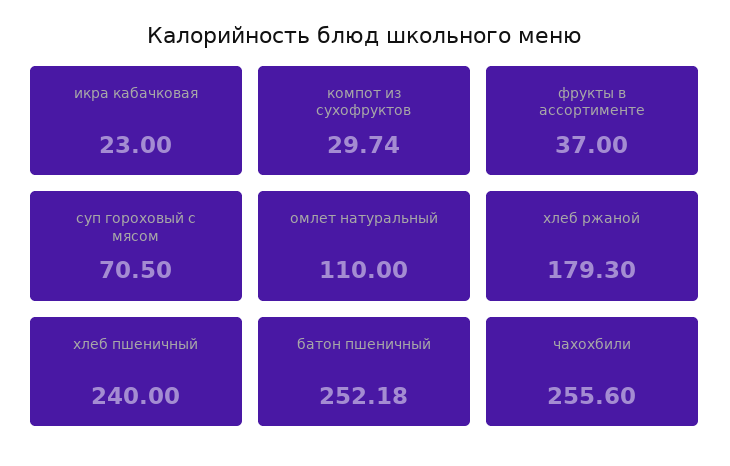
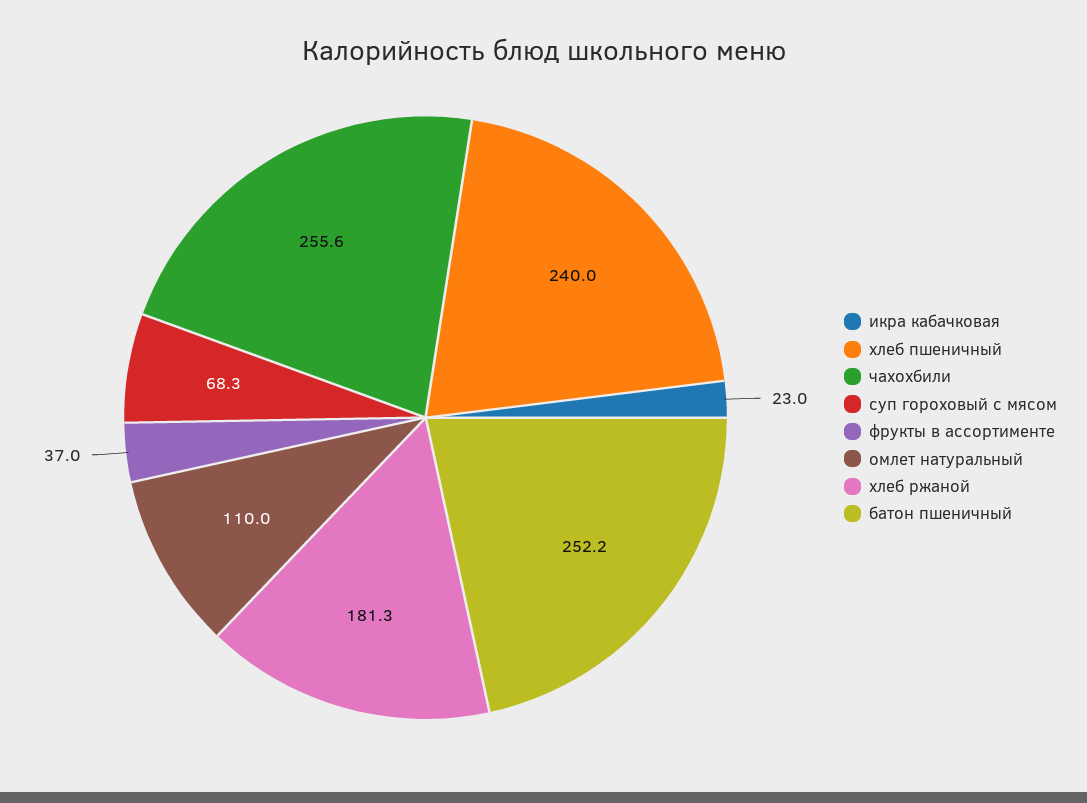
компот из сухофруктов: 29.74 -> none
суп гороховый с мясом: 70.5 -> 68.3
хлеб ржаной: 179.3 -> 181.3
батон пшеничный: 252.18 -> 252.2

